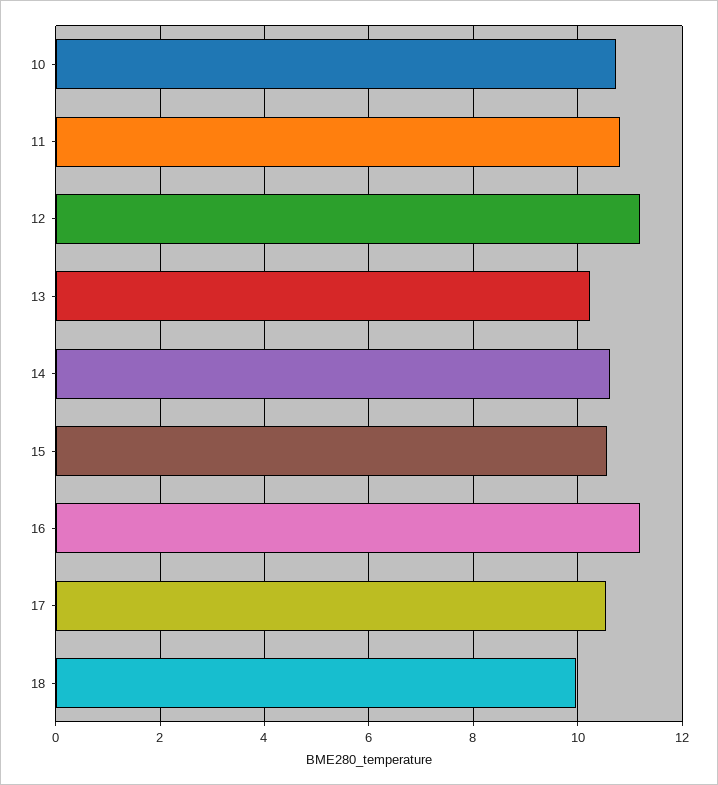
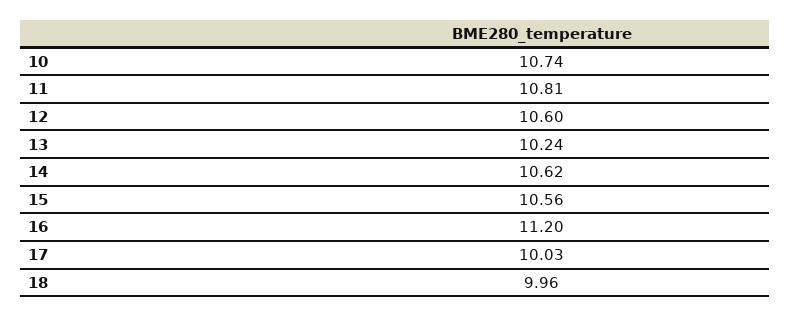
12: 11.2 -> 10.6
17: 10.6 -> 10.03

